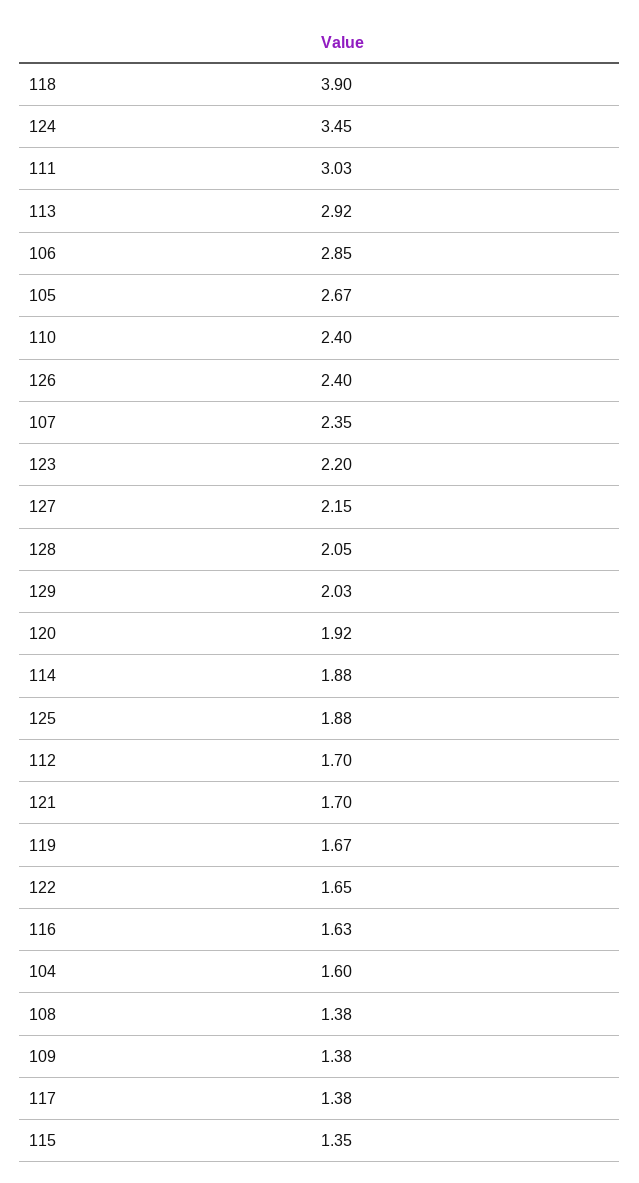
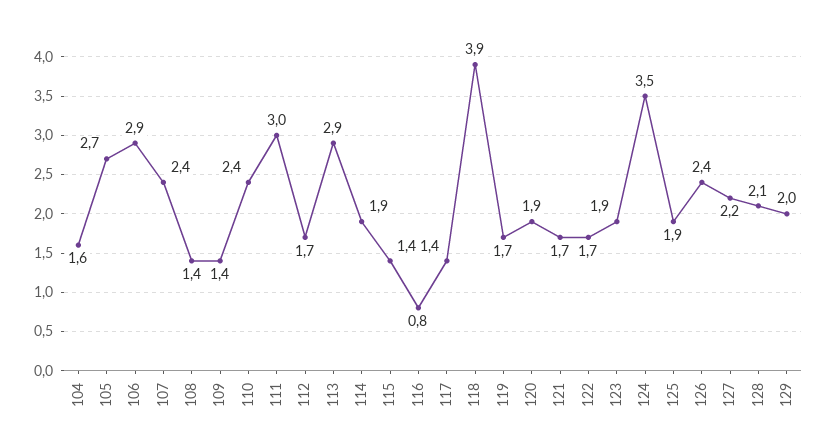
123: 2.2 -> 1.9
116: 1.63 -> 0.8

